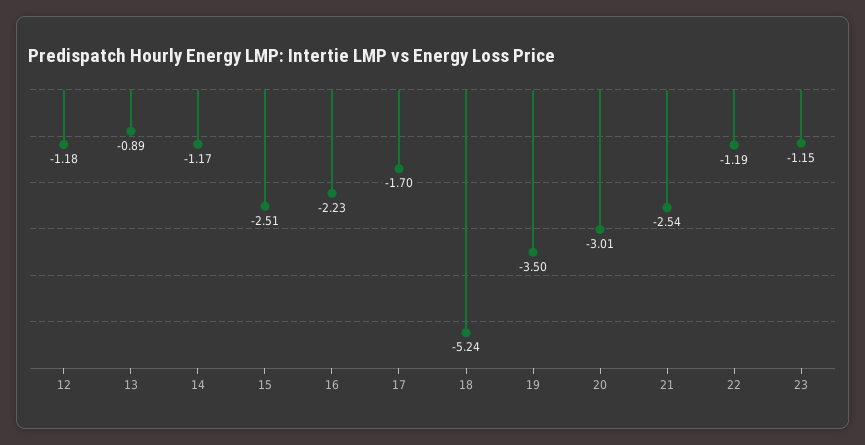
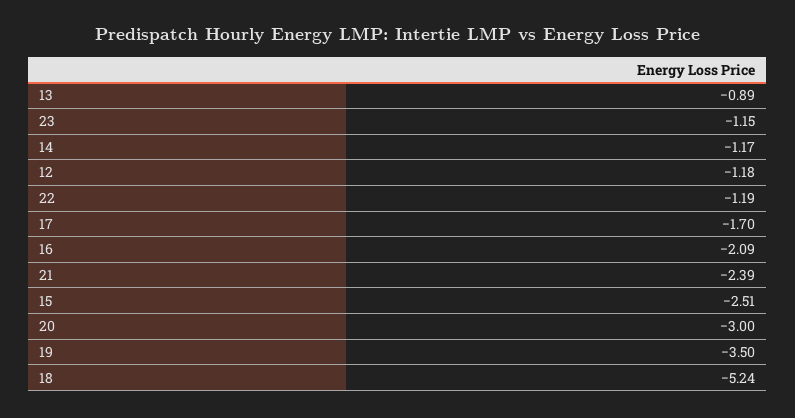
16: -2.23 -> -2.09
20: -3.01 -> -3
21: -2.54 -> -2.39

